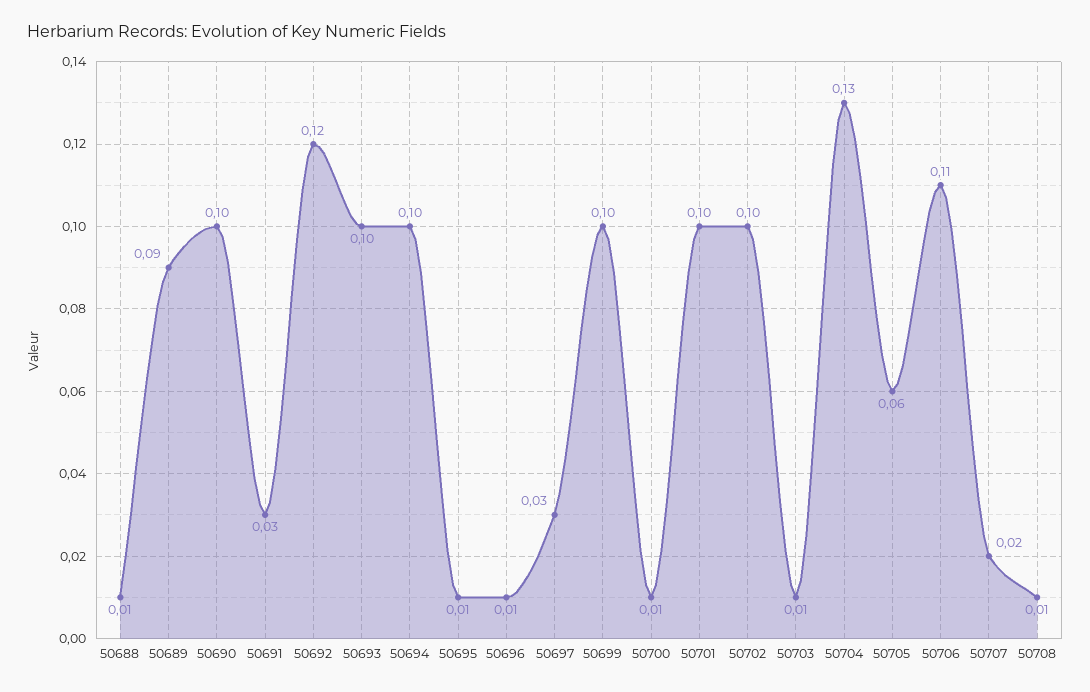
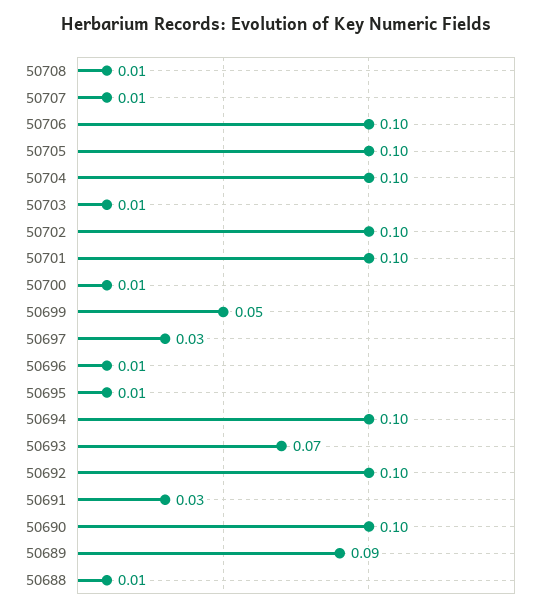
50692: 0.12 -> 0.1
50693: 0.1 -> 0.07
50699: 0.1 -> 0.05
50704: 0.13 -> 0.1
50705: 0.06 -> 0.1
50706: 0.11 -> 0.1
50707: 0.02 -> 0.01

